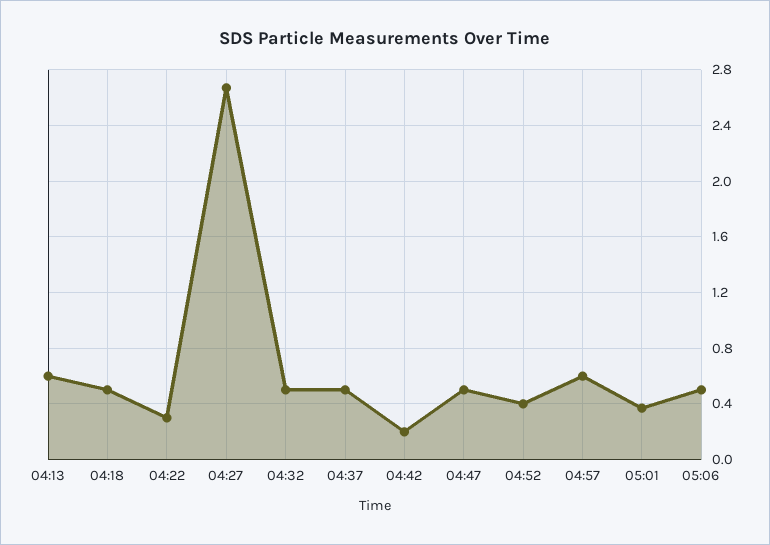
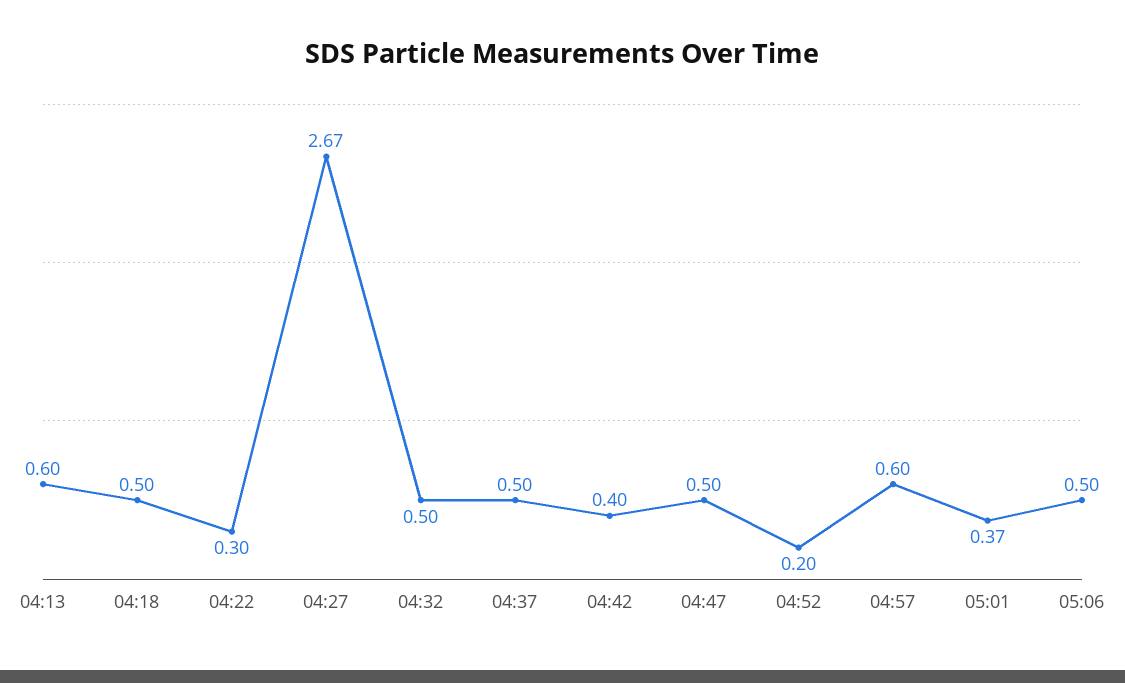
04:42: 0.2 -> 0.4
04:52: 0.4 -> 0.2

